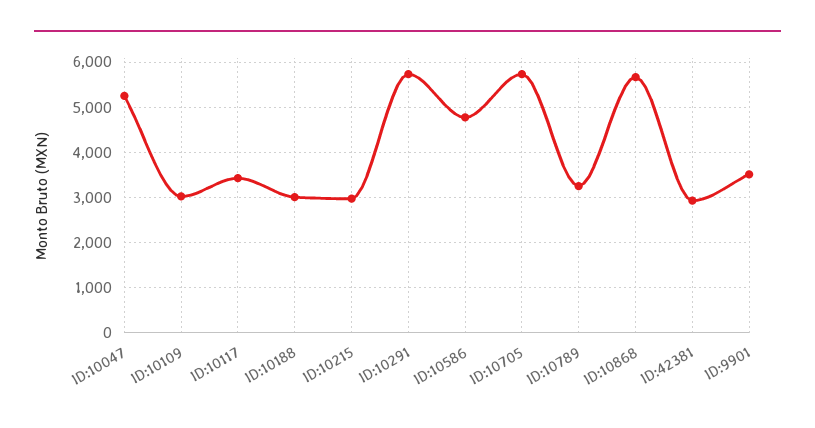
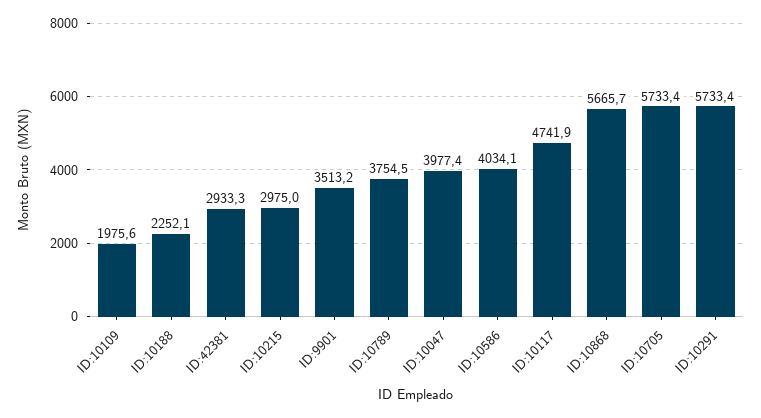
ID:10047: 5200 -> 3977.4
ID:10109: 3000 -> 1975.6
ID:10117: 3400 -> 4741.9
ID:10188: 3000 -> 2252.1
ID:10586: 4800 -> 4034.1
ID:10789: 3200 -> 3754.5

